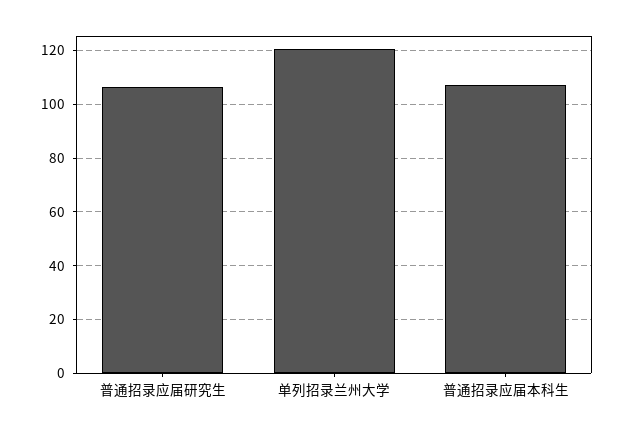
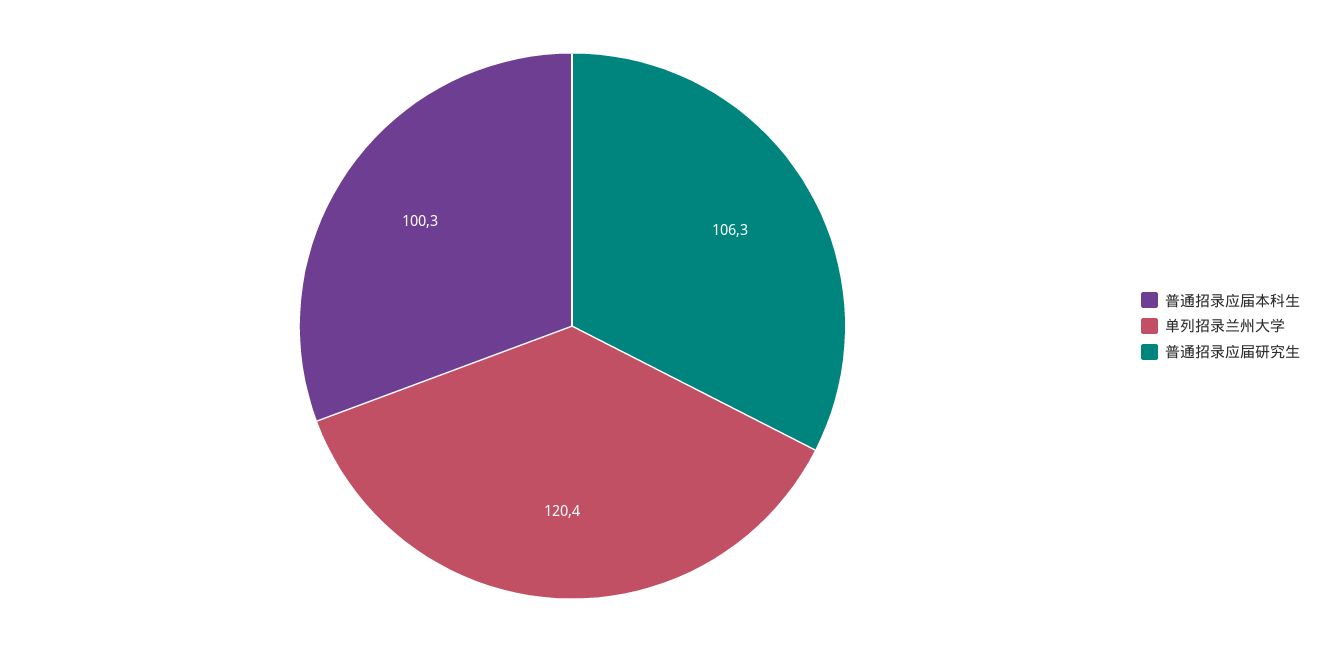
普通招录应届本科生: 107.5 -> 100.3

